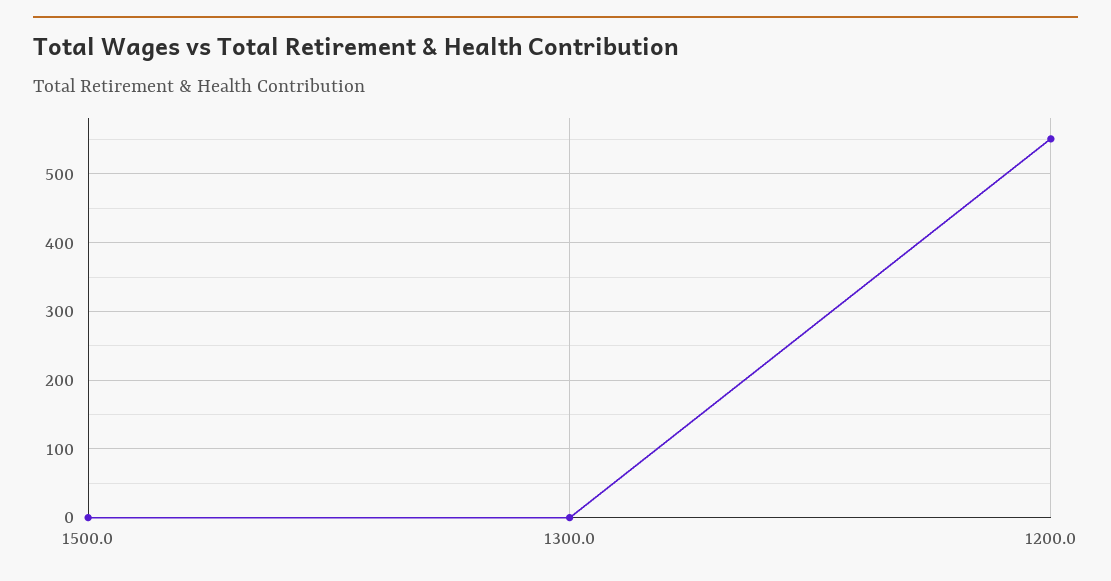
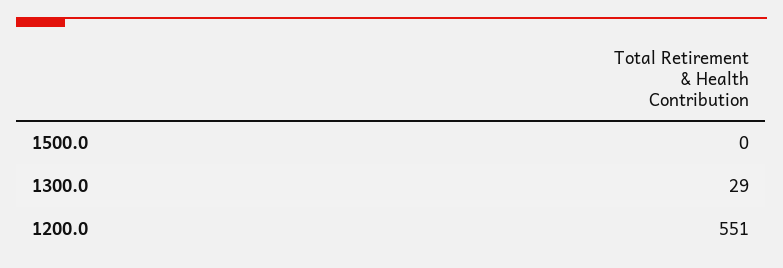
1300.0: 0 -> 29

